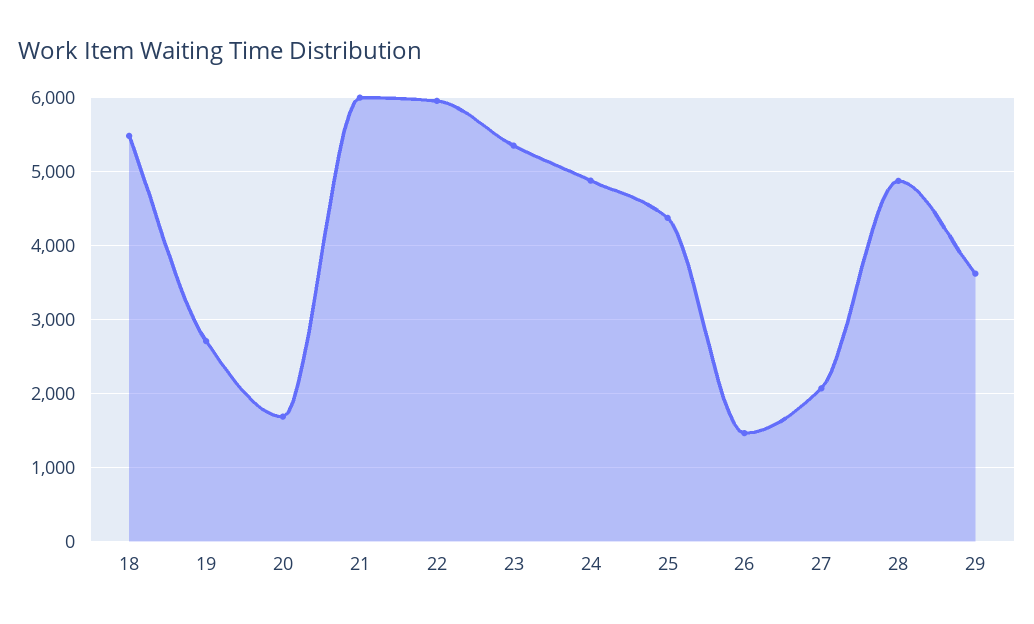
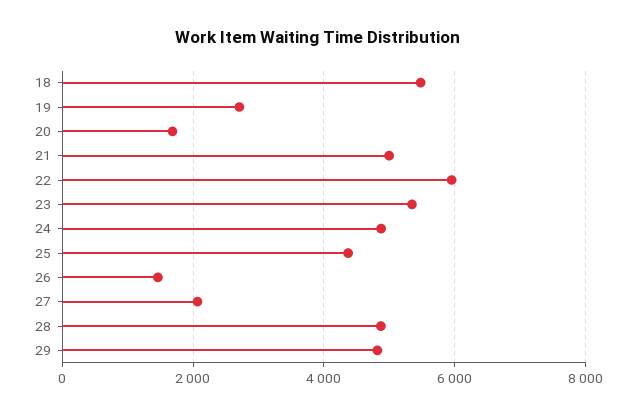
21: 6000 -> 5000
29: 3600 -> 4800

